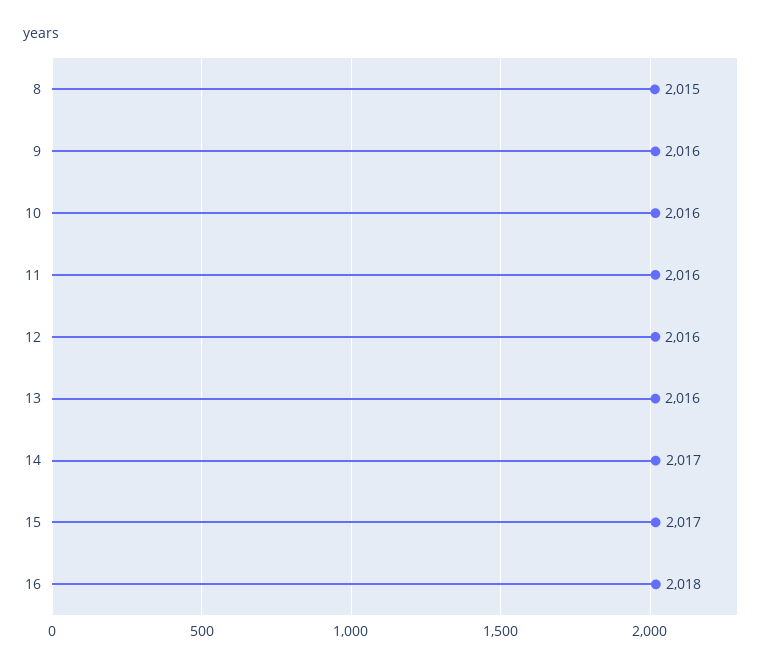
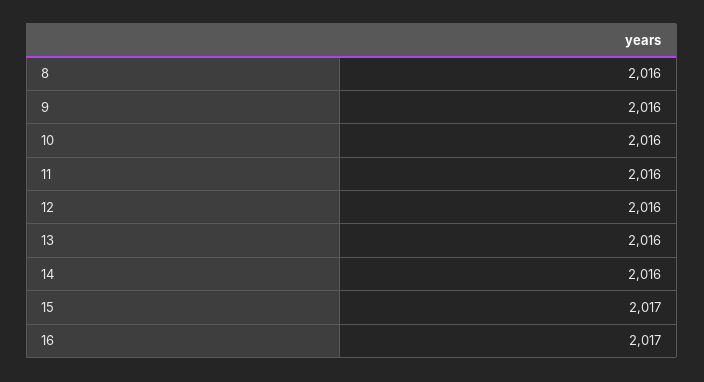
8: 2015 -> 2016
14: 2017 -> 2016
16: 2018 -> 2017

